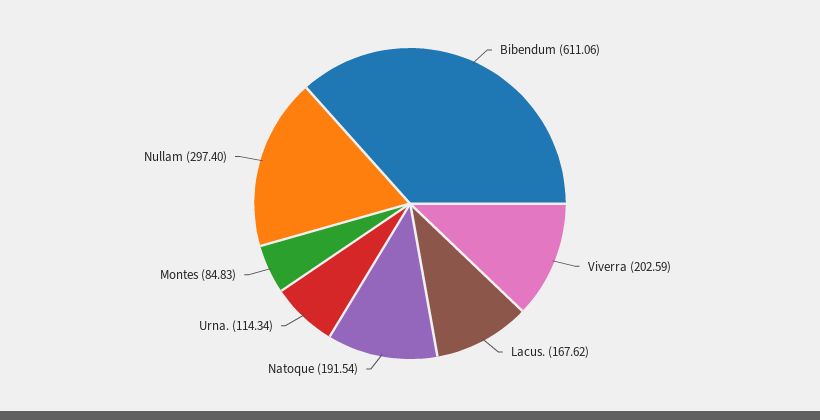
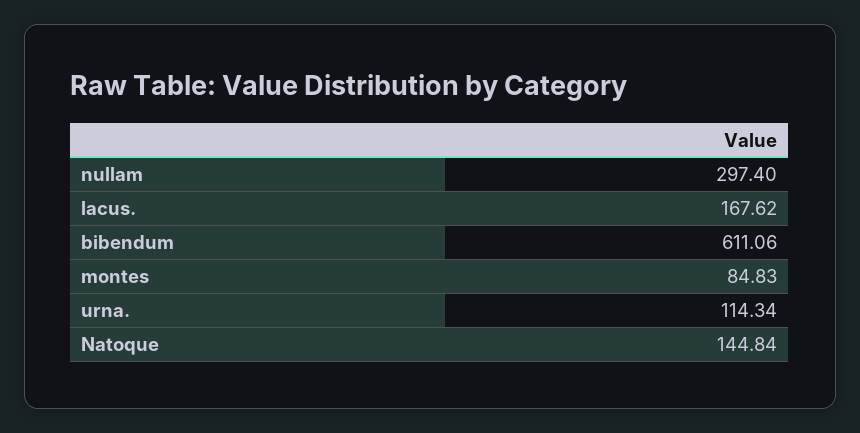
Viverra: 202.59 -> none
Natoque: 191.54 -> 144.84

